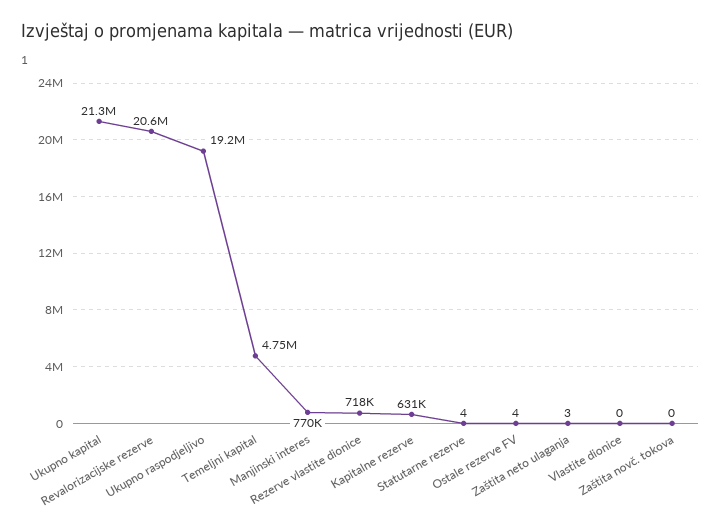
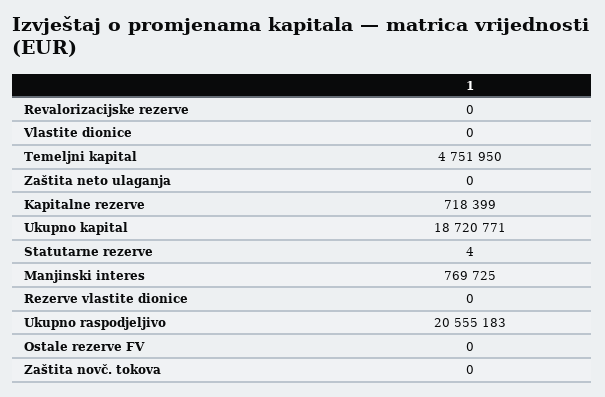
Ukupno kapital: 21300000 -> 18720771
Revalorizacijske rezerve: 20600000 -> 0
Ukupno raspodjeljivo: 19200000 -> 20555183
Rezerve vlastite dionice: 718000 -> 0
Kapitalne rezerve: 631000 -> 718399
Ostale rezerve FV: 4 -> 0
Zaštita neto ulaganja: 3 -> 0

